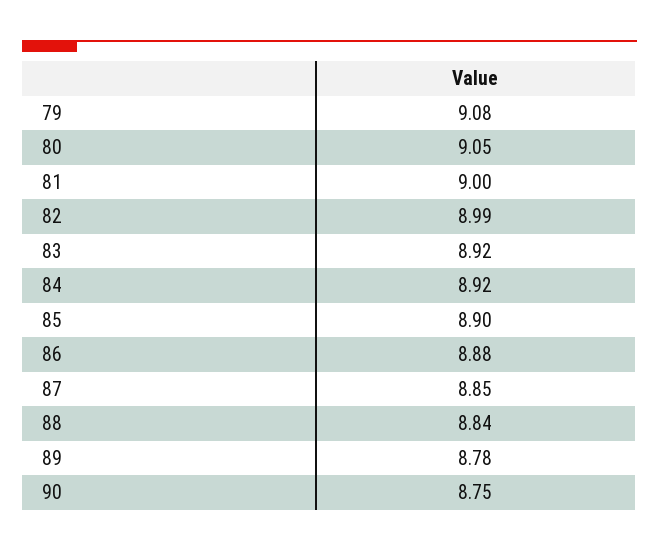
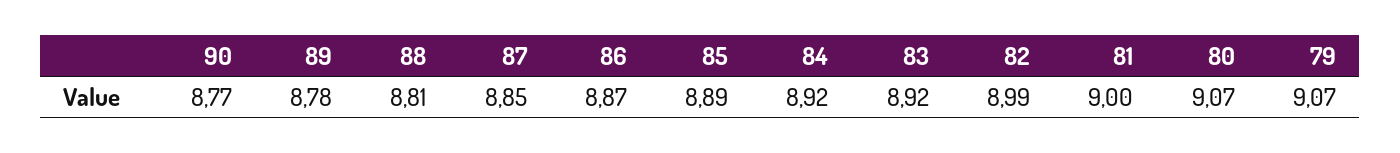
79: 9.08 -> 9.07
80: 9.05 -> 9.07
85: 8.9 -> 8.89
86: 8.88 -> 8.87
88: 8.84 -> 8.81
90: 8.75 -> 8.77

